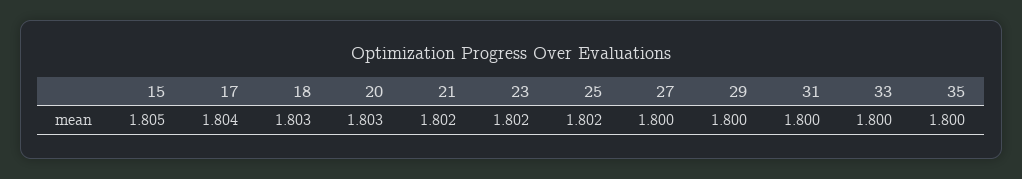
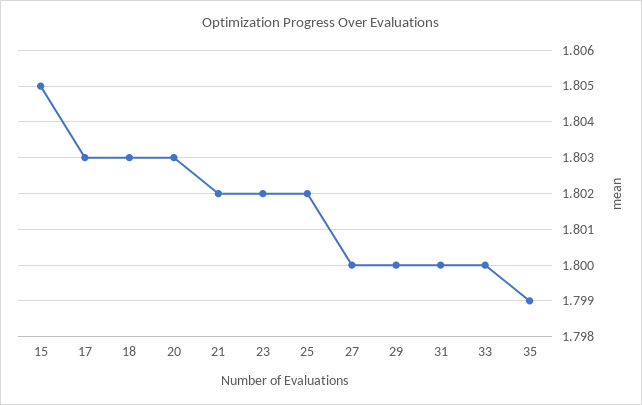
17: 1.804 -> 1.803
35: 1.8 -> 1.799

